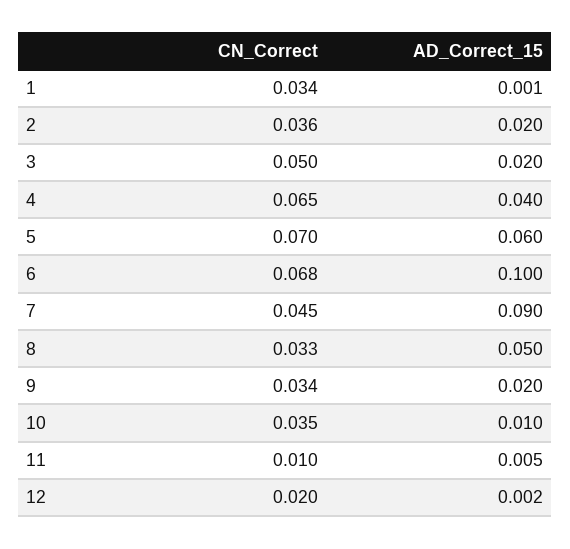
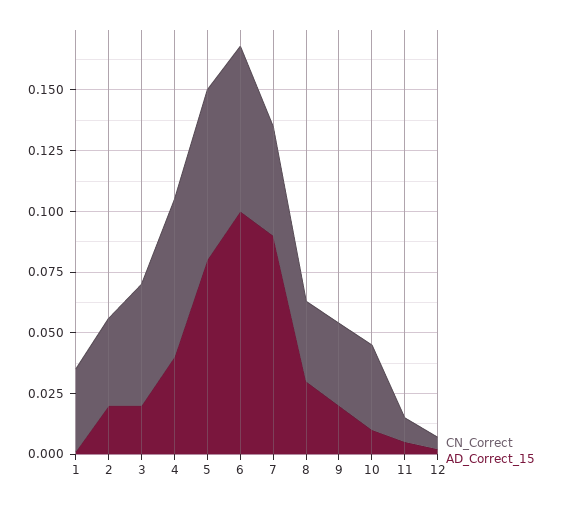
AD_Correct_15, 5: 0.06 -> 0.08
AD_Correct_15, 8: 0.05 -> 0.03
CN_Correct, 12: 0.02 -> 0.005

